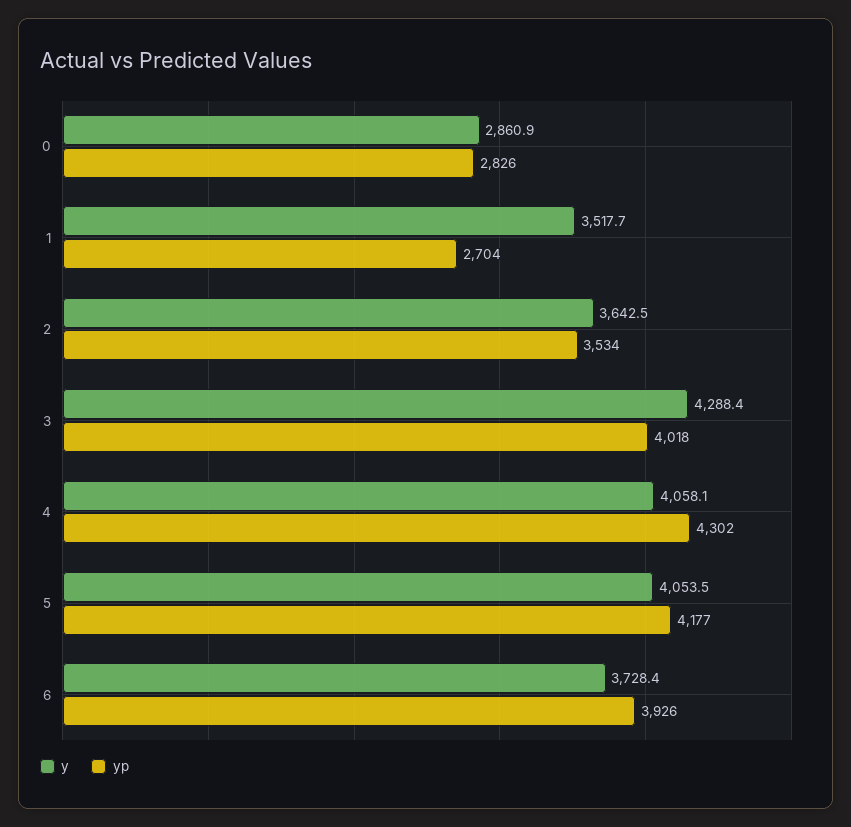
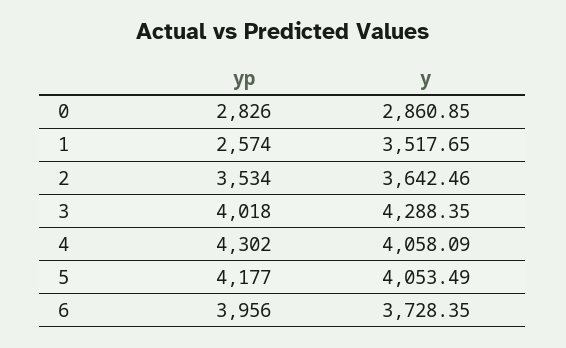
yp, 1: 2704 -> 2574
yp, 6: 3926 -> 3956

